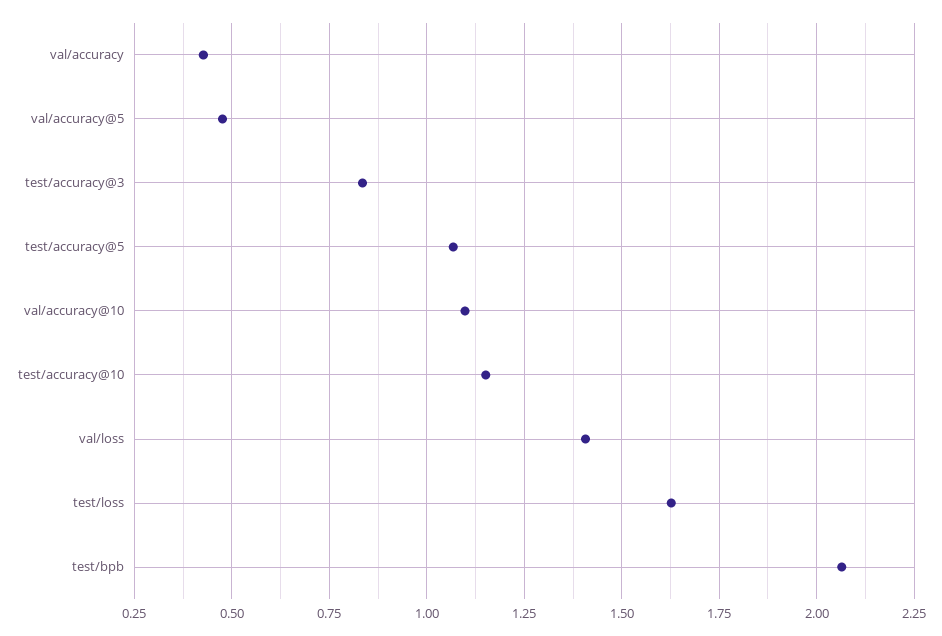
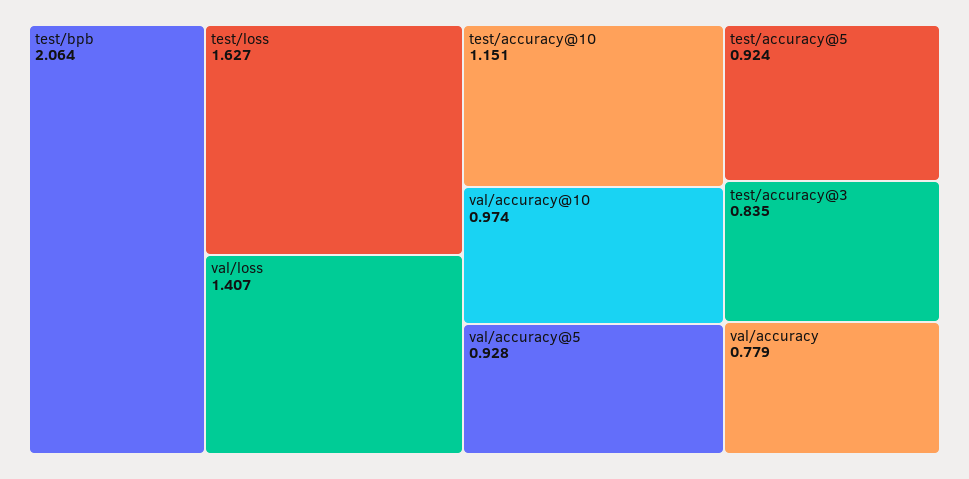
val/accuracy: 0.425 -> 0.779
val/accuracy@5: 0.475 -> 0.928
test/accuracy@5: 1.075 -> 0.924
val/accuracy@10: 1.1 -> 0.974

